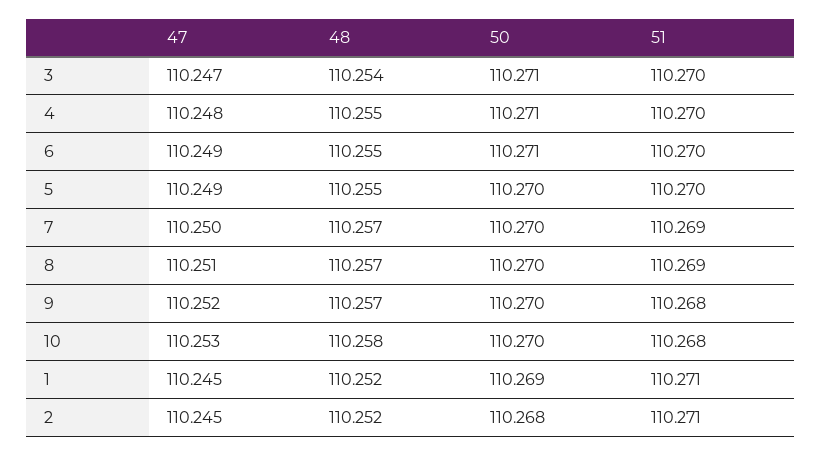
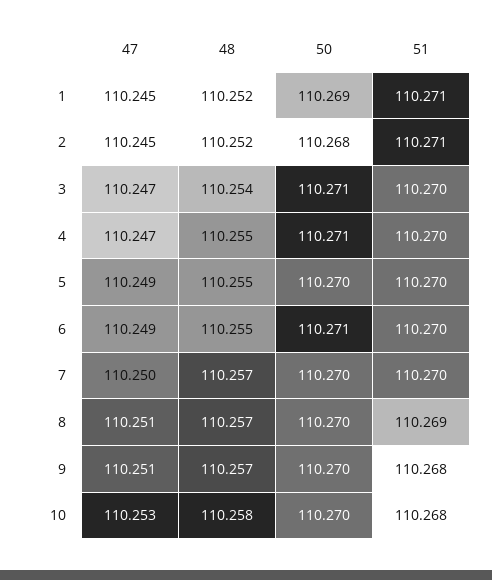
47, 4: 110.248 -> 110.247
51, 7: 110.269 -> 110.27
47, 9: 110.252 -> 110.251

